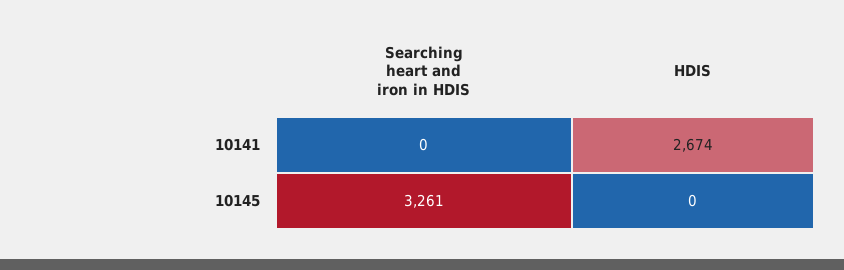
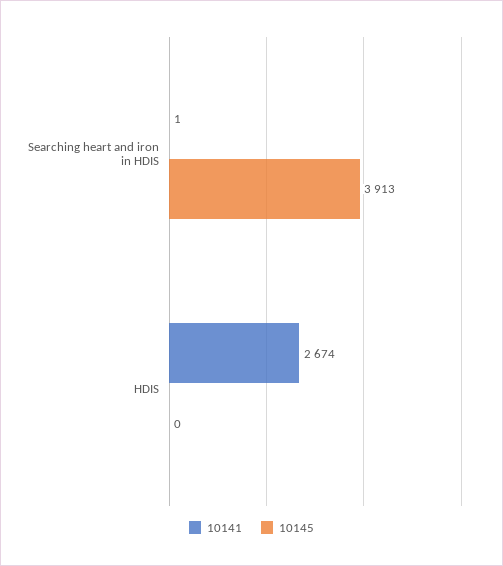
10141, Searching heart and iron in HDIS: 0 -> 1
10145, Searching heart and iron in HDIS: 3261 -> 3913

